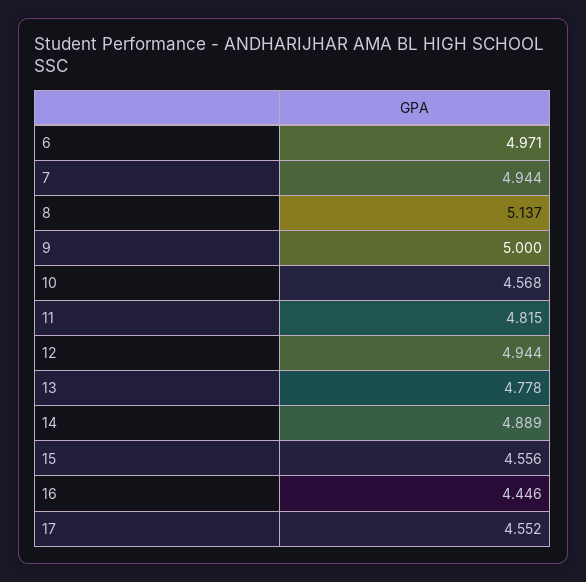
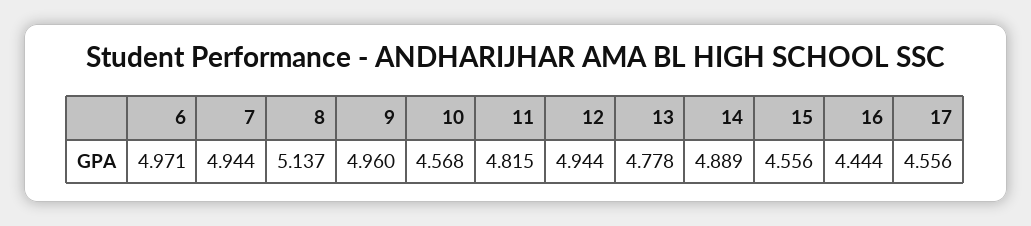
9: 5 -> 4.96
16: 4.446 -> 4.444
17: 4.552 -> 4.556

